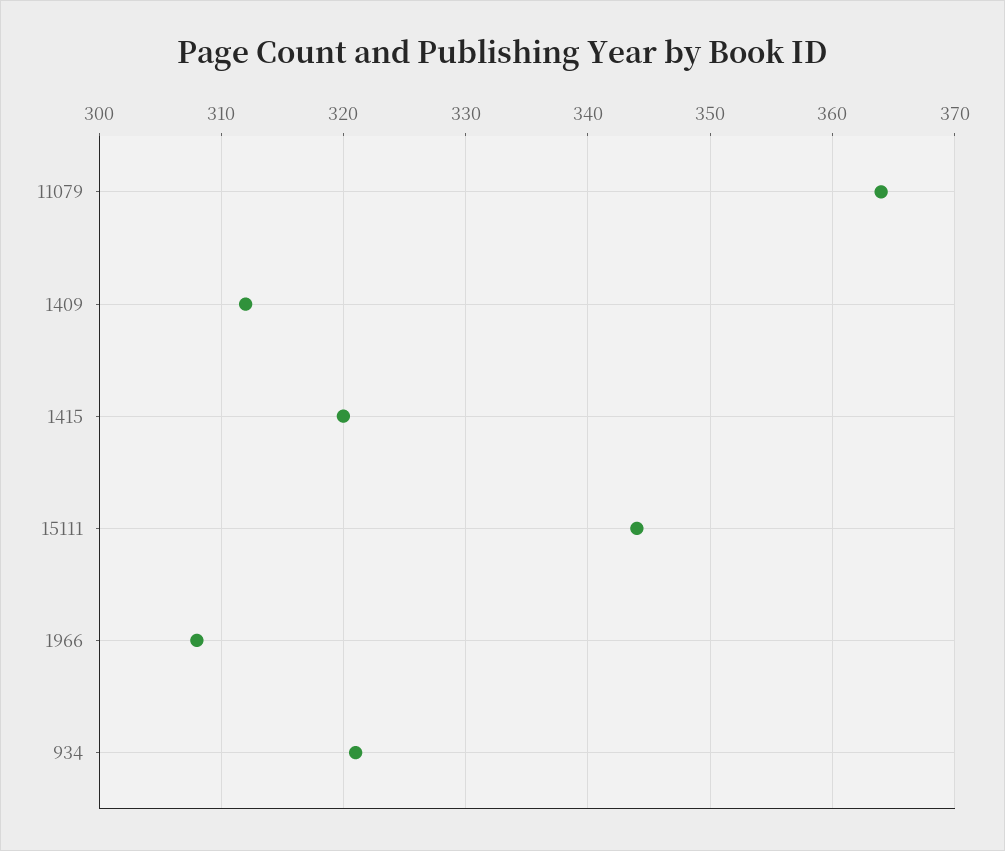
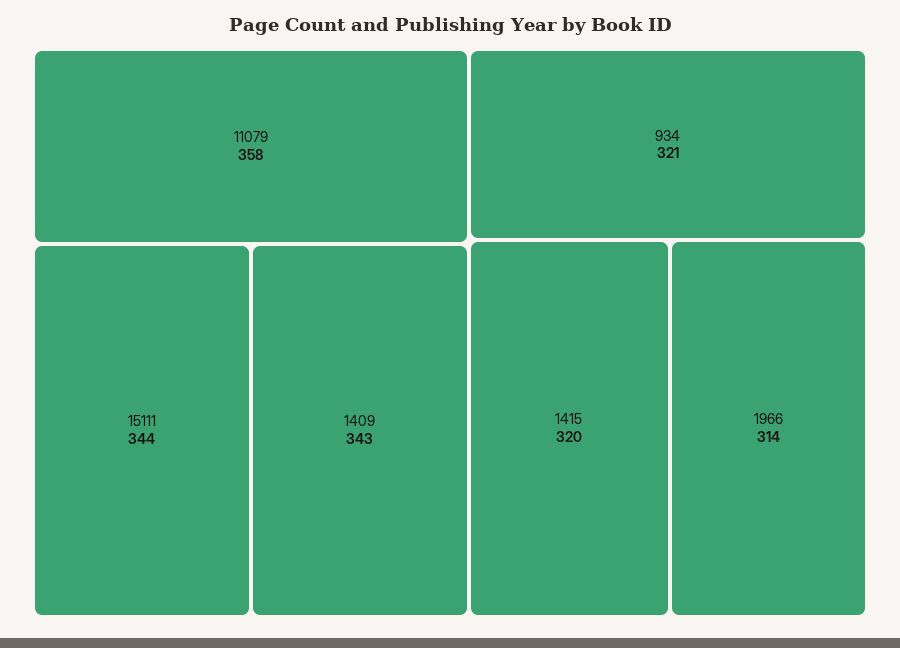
11079: 364 -> 358
1409: 312 -> 343
1966: 308 -> 314

